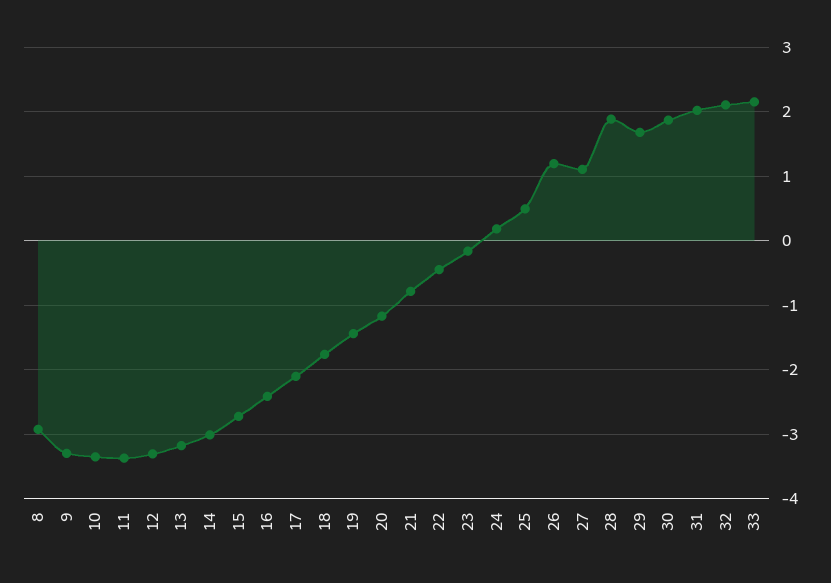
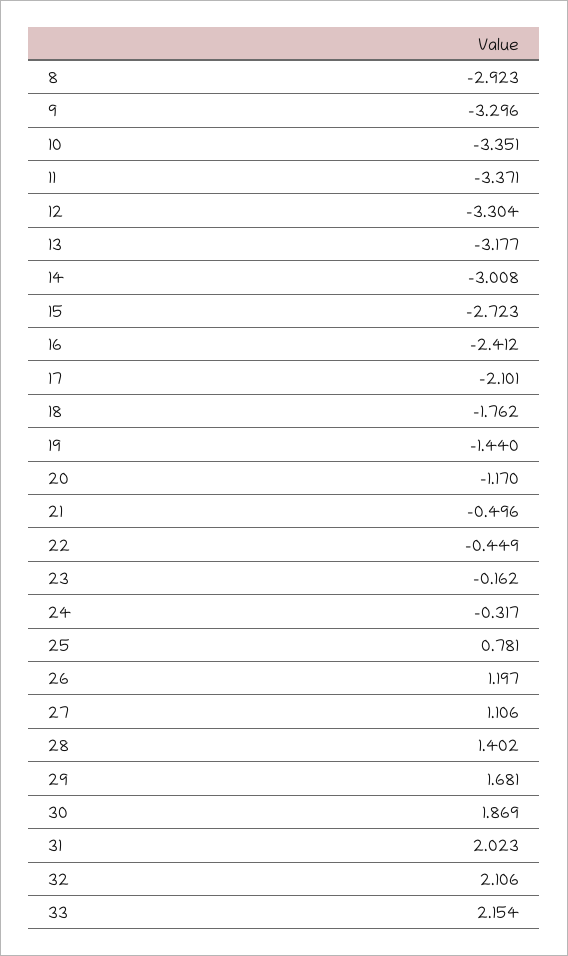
21: -0.8 -> -0.496
24: 0.2 -> -0.317
25: 0.5 -> 0.781
28: 1.9 -> 1.402

